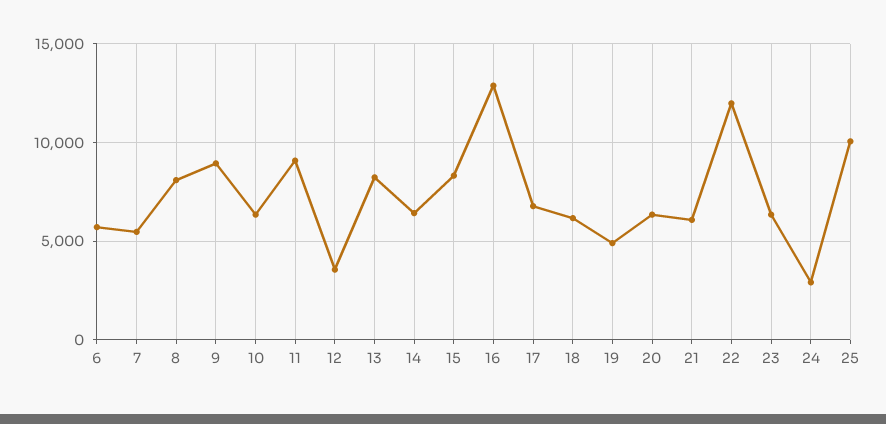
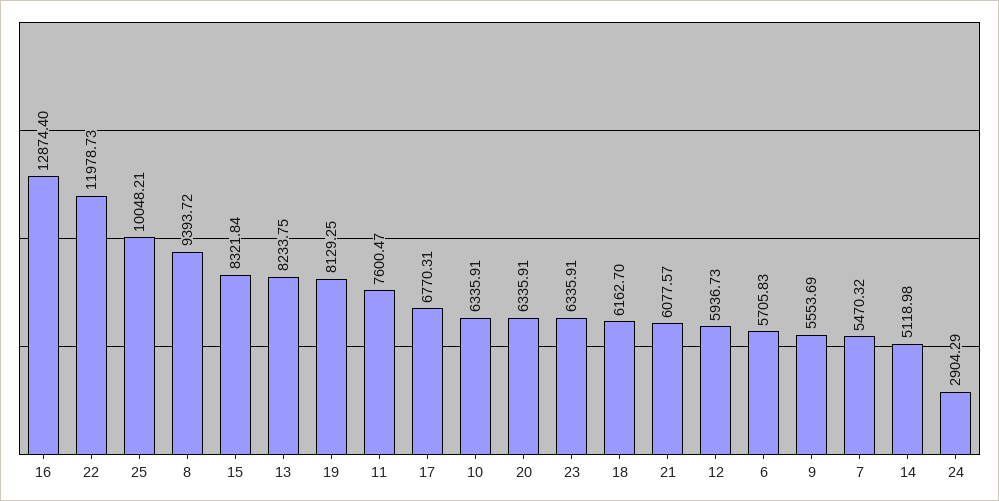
8: 8000 -> 9393.72
9: 9000 -> 5553.69
11: 9000 -> 7600.47
12: 3500 -> 5936.73
14: 6500 -> 5118.98
19: 5000 -> 8129.25

